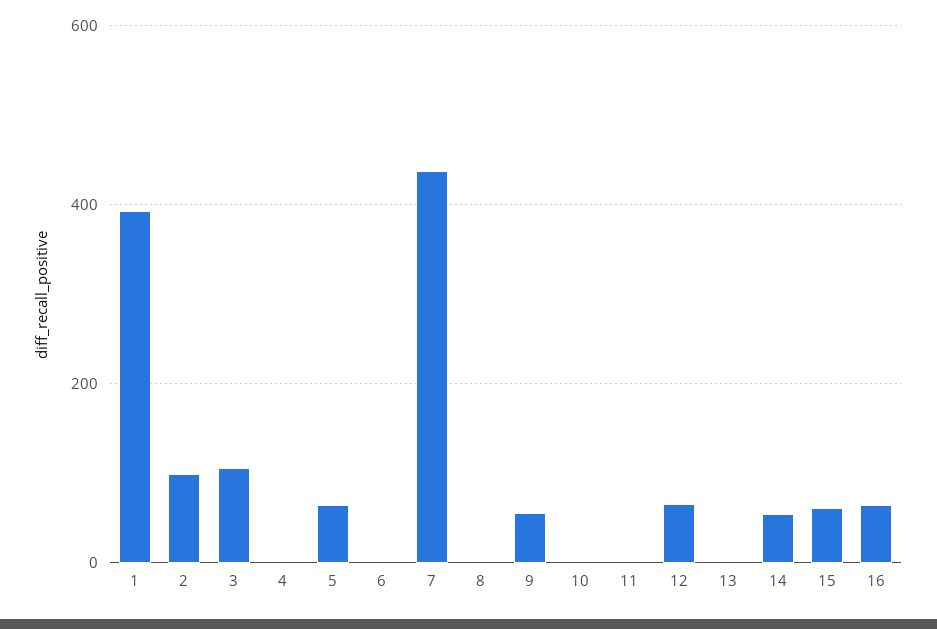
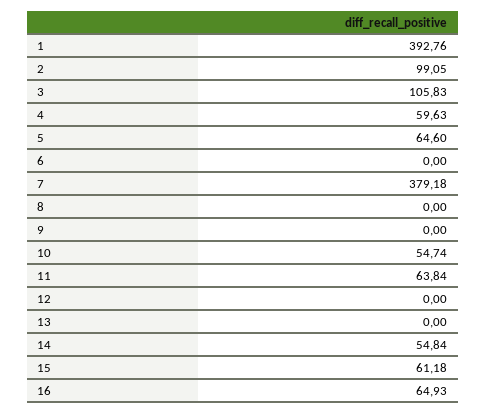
4: 0 -> 59.63
7: 440 -> 379.18
9: 60 -> 0
10: 0 -> 54.74
11: 0 -> 63.84
12: 60 -> 0

